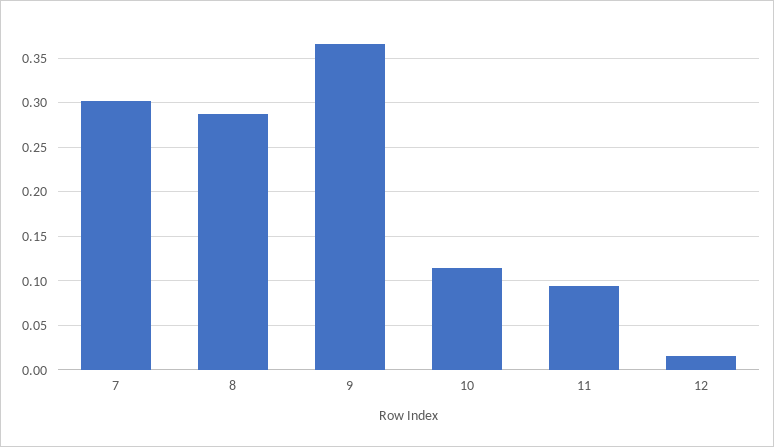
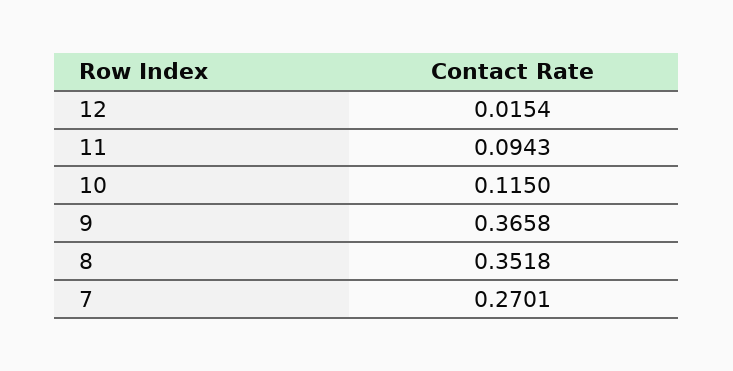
7: 0.3 -> 0.2701
8: 0.29 -> 0.3518

